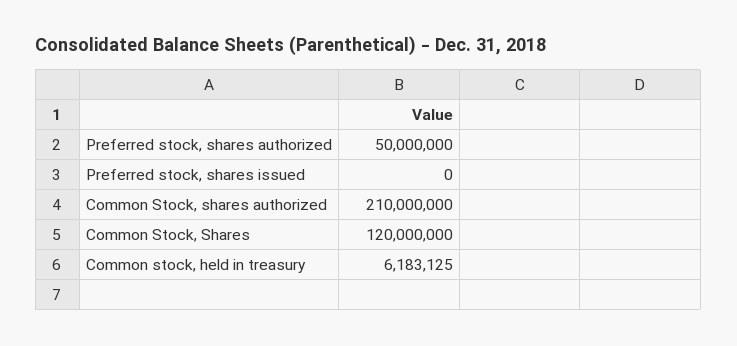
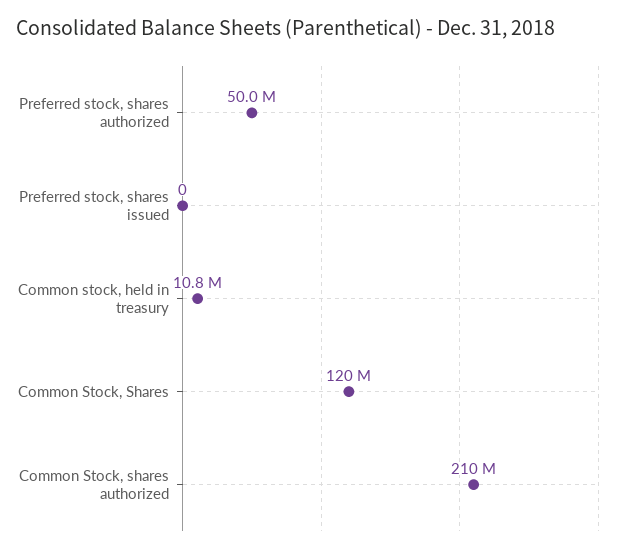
Common stock, held in treasury: 6183125 -> 10800000

